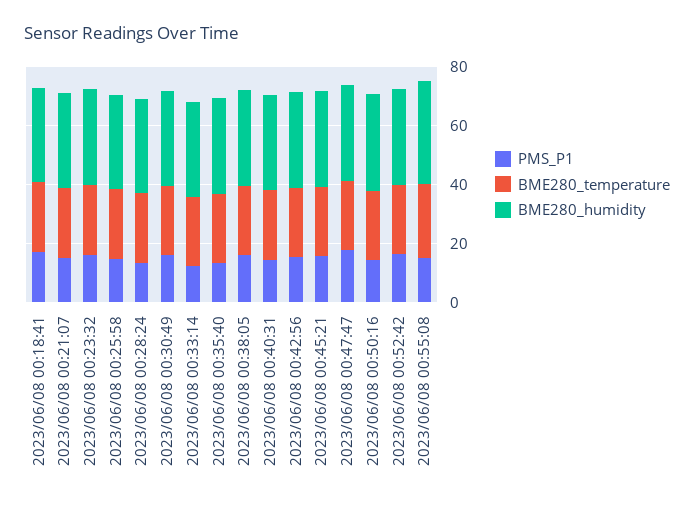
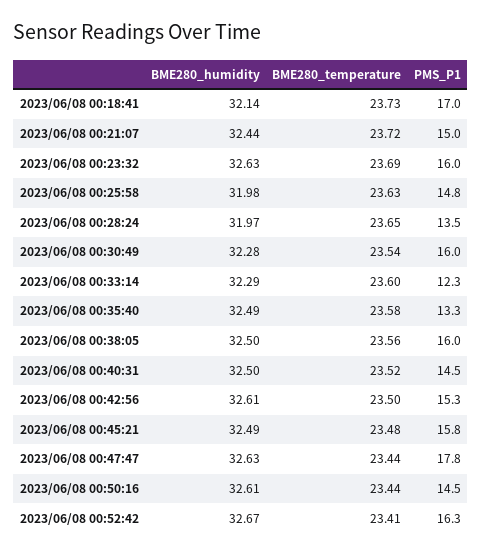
PMS_P1, 2023/06/08 00:55:08: 15 -> none
BME280_temperature, 2023/06/08 00:55:08: 25 -> none
BME280_humidity, 2023/06/08 00:55:08: 35 -> none

